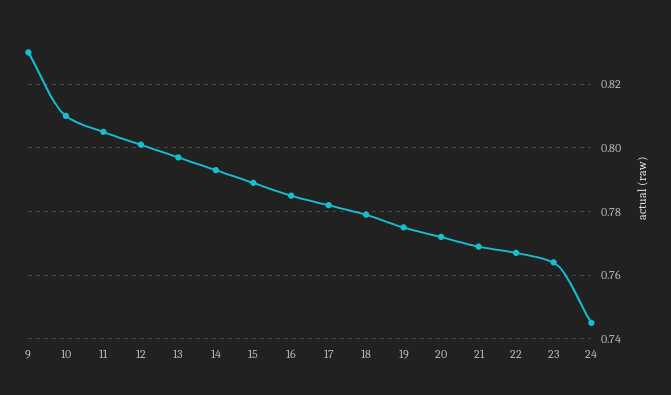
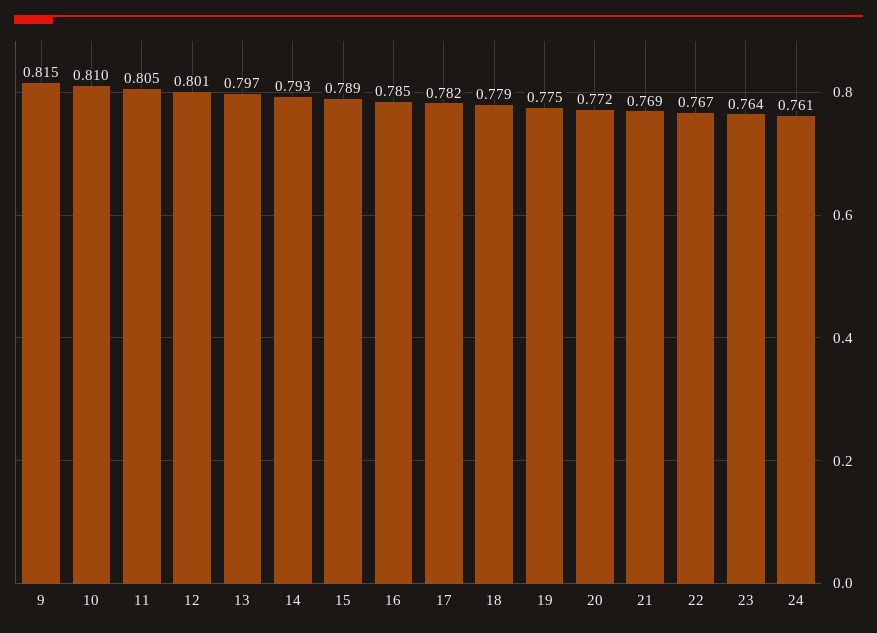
9: 0.83 -> 0.815
24: 0.745 -> 0.761

